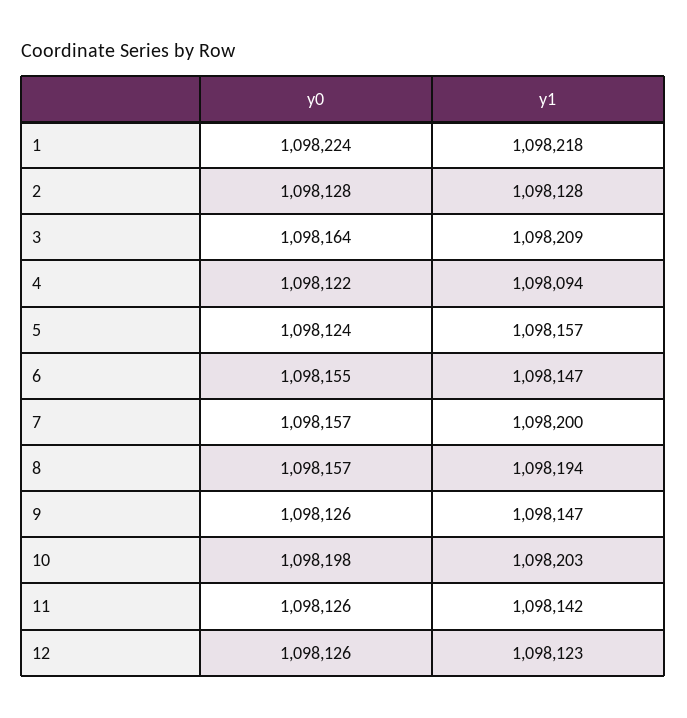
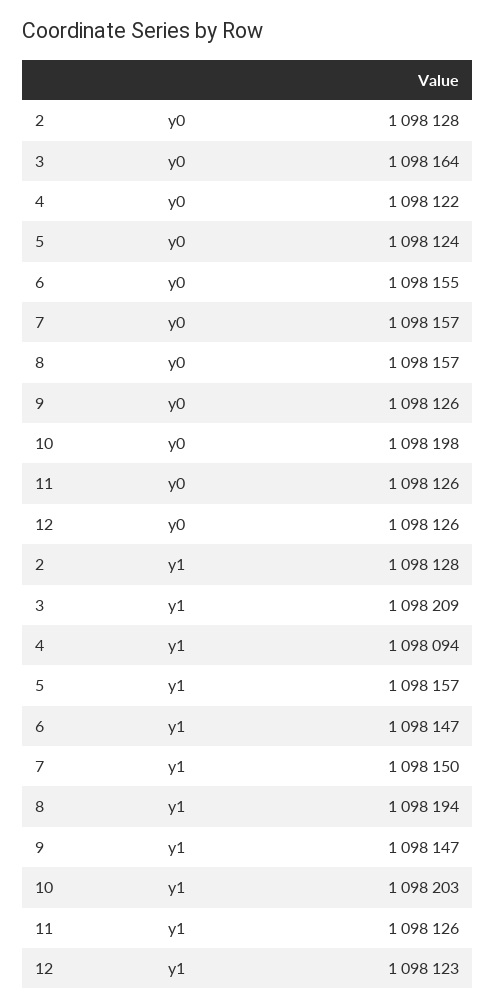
y0, 1: 1098224 -> none
y1, 1: 1098218 -> none
y1, 7: 1098200 -> 1098150
y1, 11: 1098142 -> 1098126

